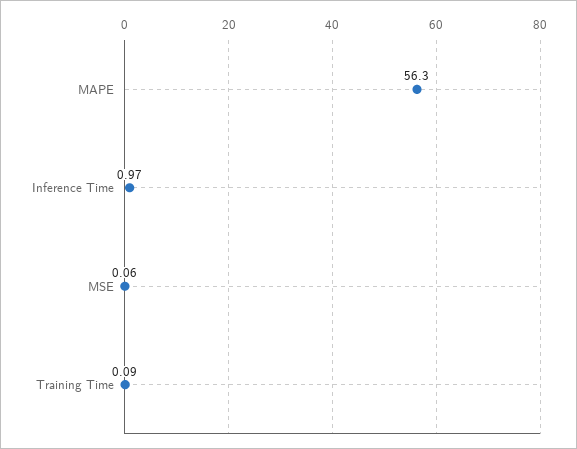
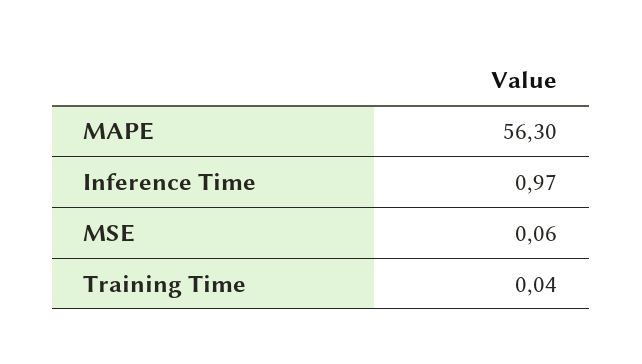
Training Time: 0.09 -> 0.04

